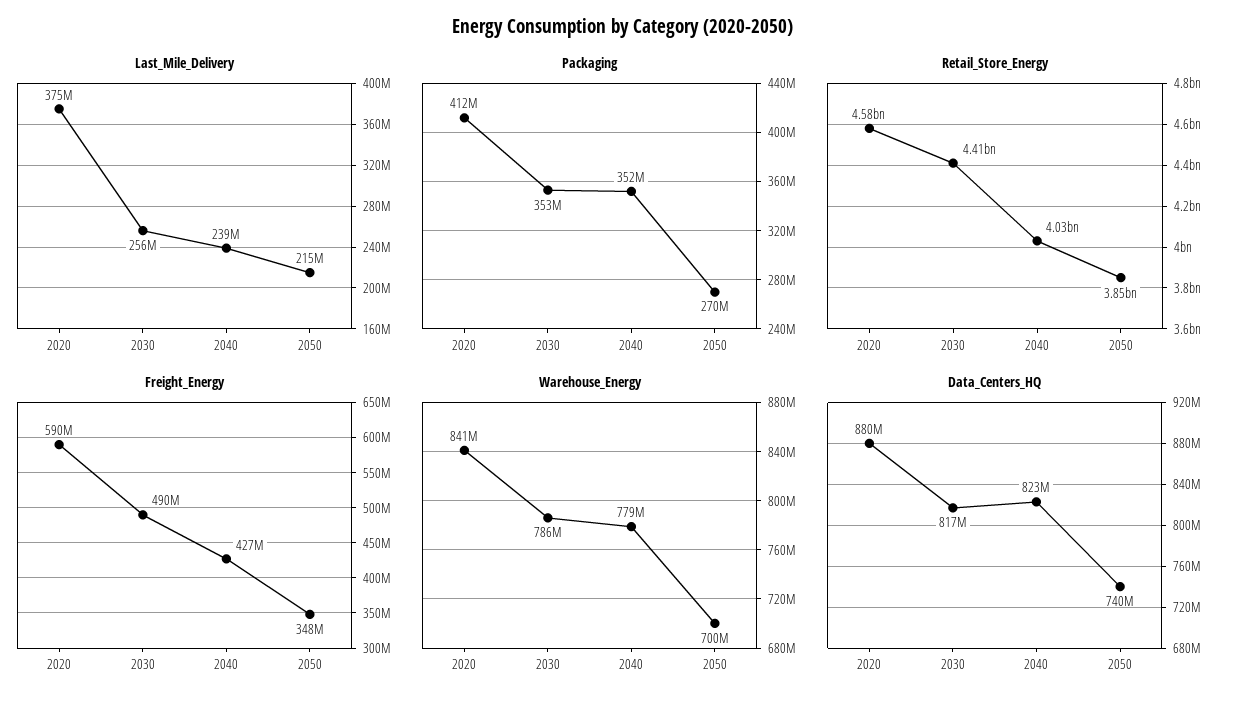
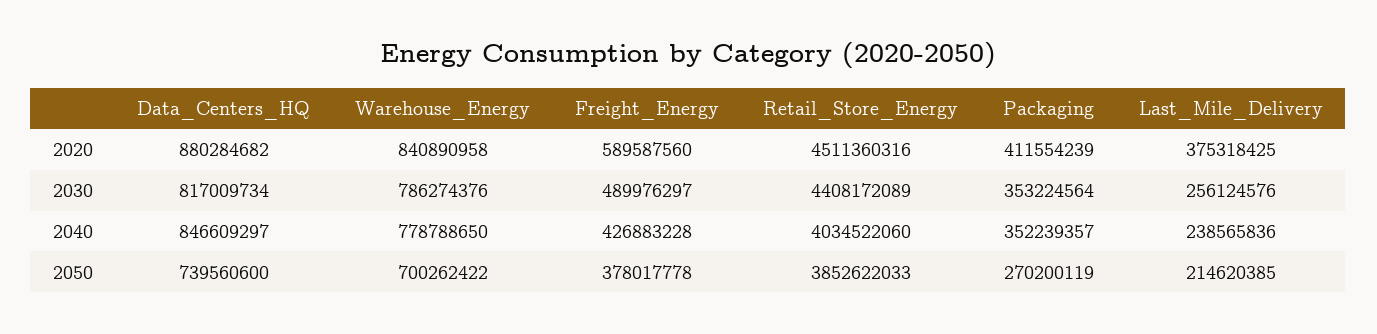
Retail_Store_Energy, 2020: 4580000000 -> 4511360316
Freight_Energy, 2050: 348000000 -> 378017778
Data_Centers_HQ, 2040: 823000000 -> 846609297

